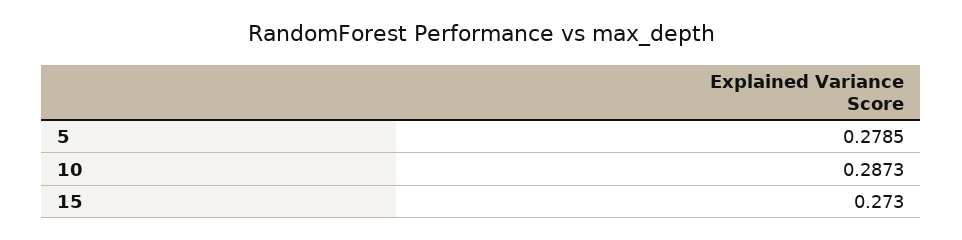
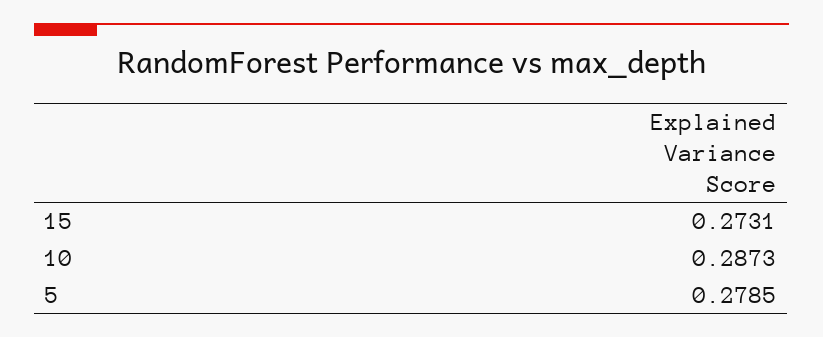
15: 0.273 -> 0.2731

